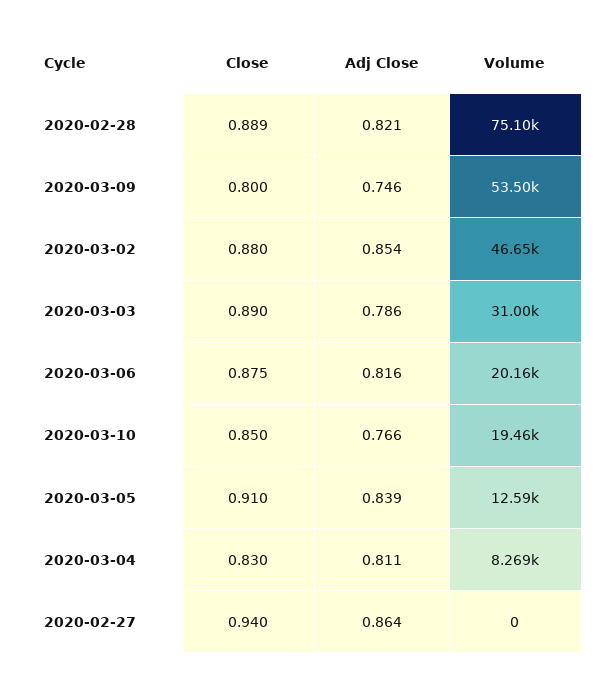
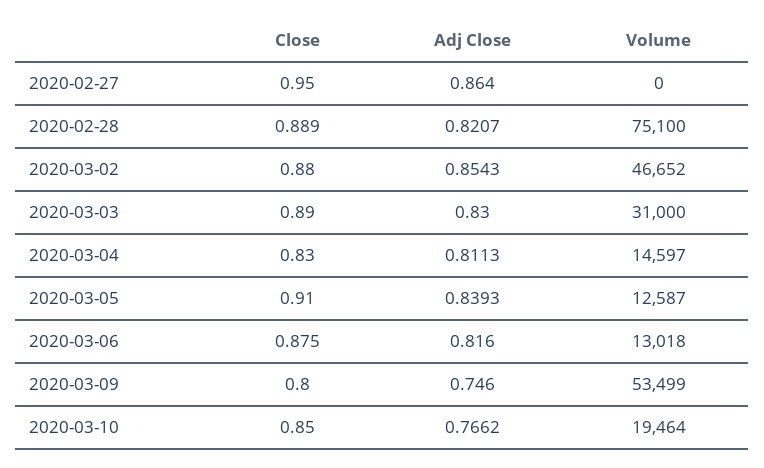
Adj Close, 2020-03-03: 0.786 -> 0.83
Volume, 2020-03-06: 20160 -> 13018
Volume, 2020-03-04: 8269 -> 14597
Close, 2020-02-27: 0.94 -> 0.95

